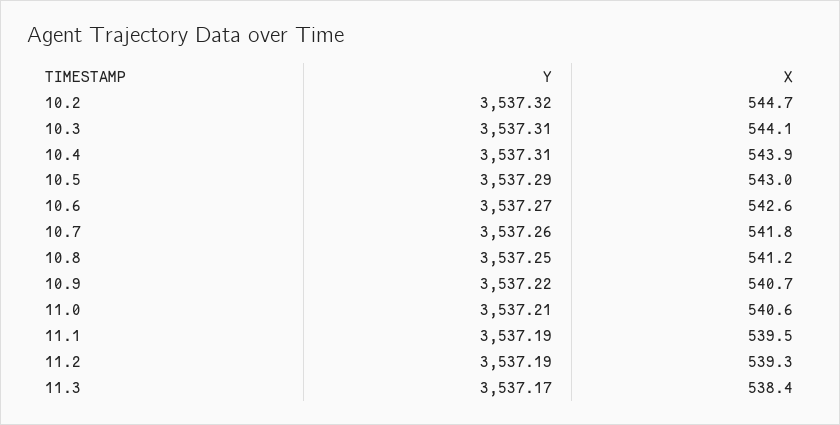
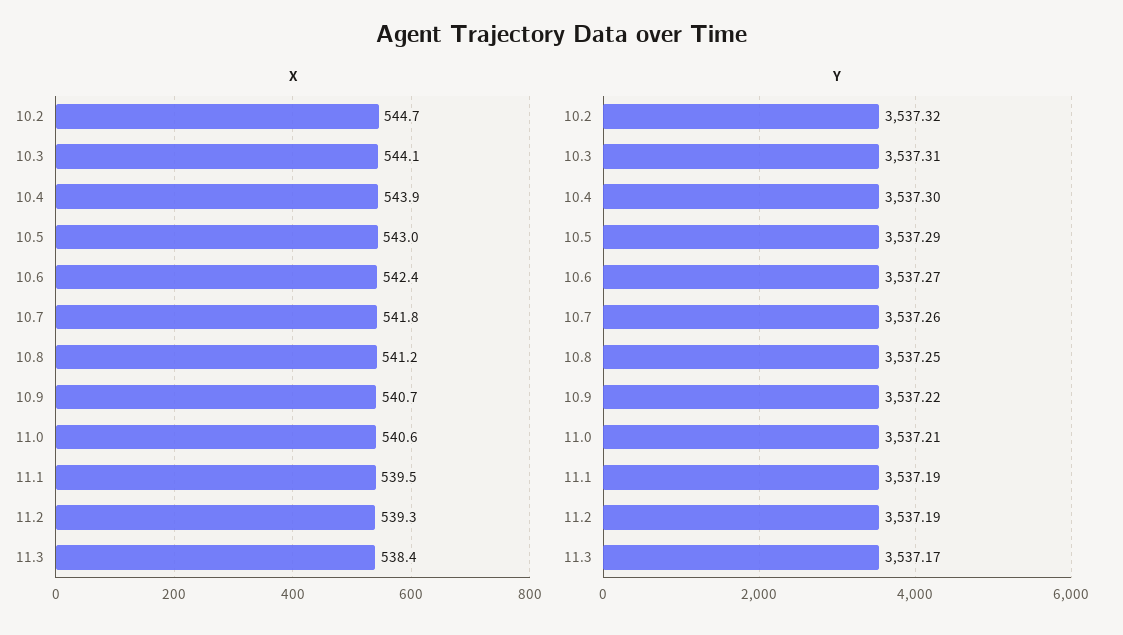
Y, 10.4: 3537.31 -> 3537.3
X, 10.6: 542.6 -> 542.4

